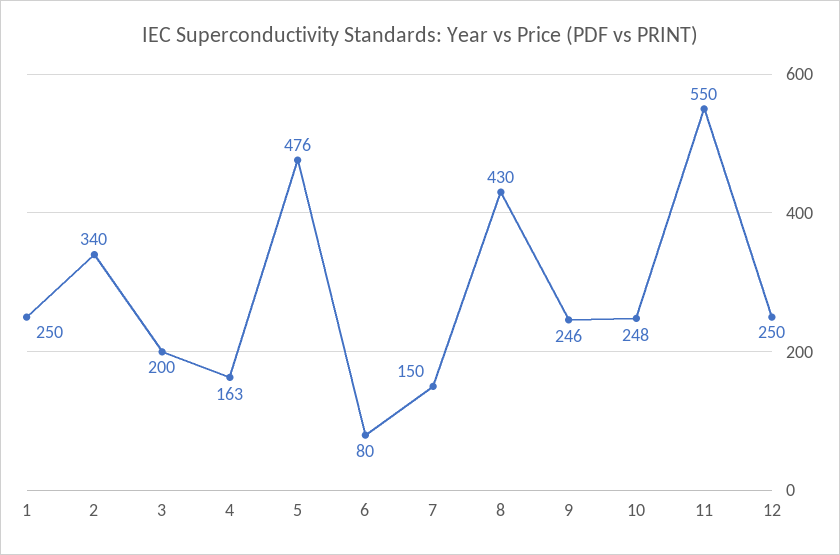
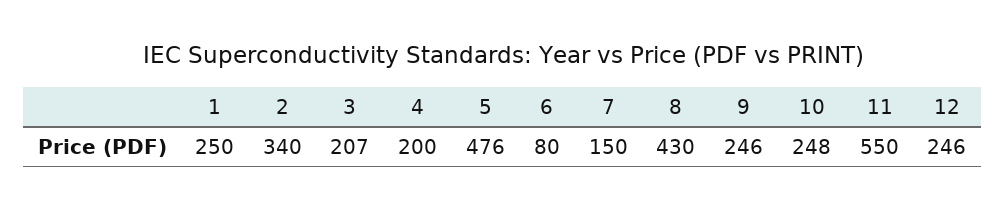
3: 200 -> 207
4: 163 -> 200
12: 250 -> 246

